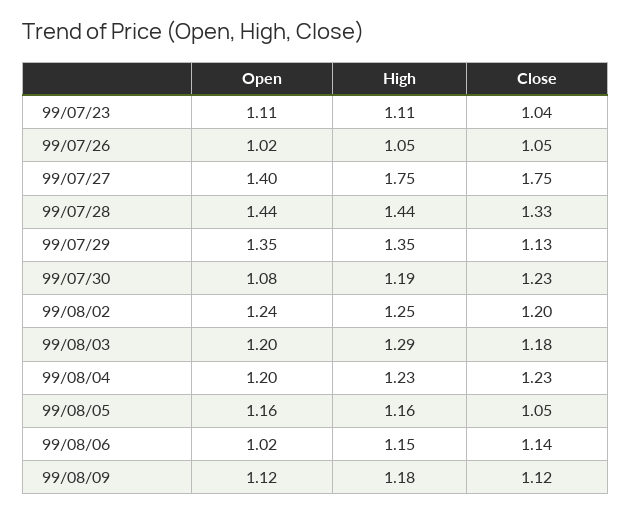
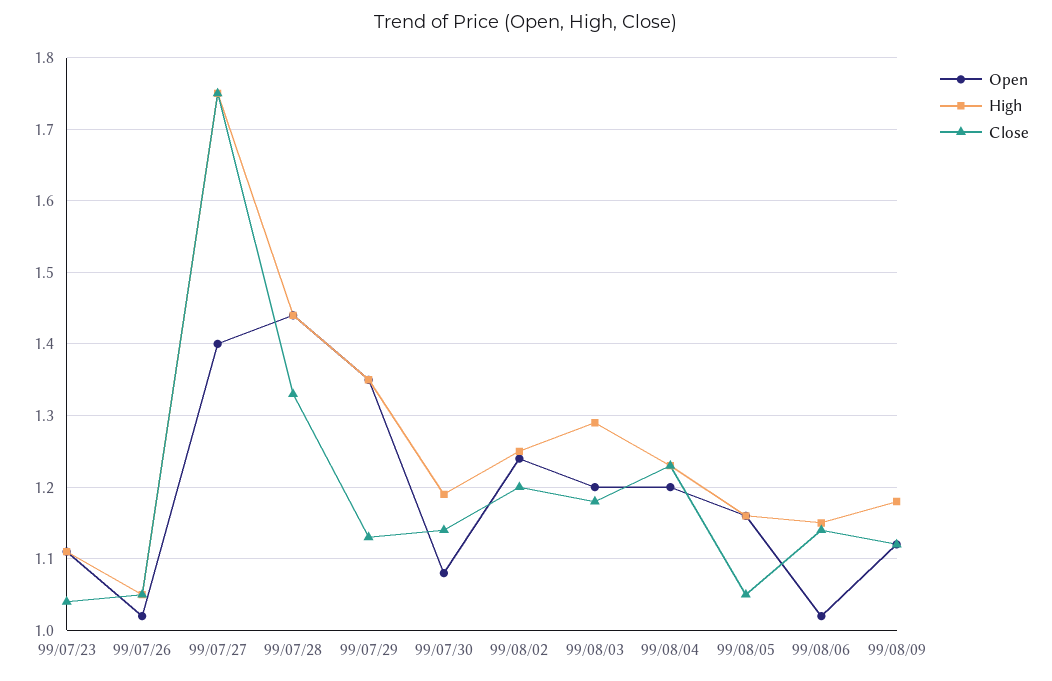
Close, 99/07/30: 1.23 -> 1.14

